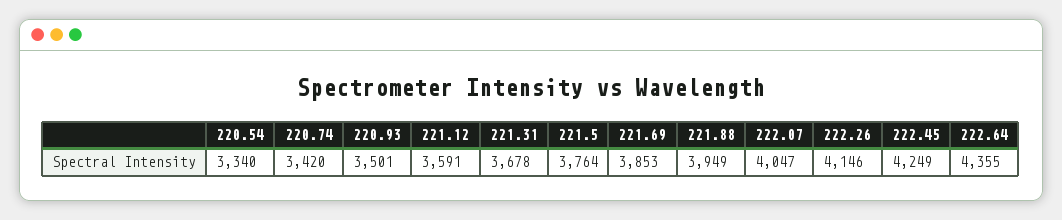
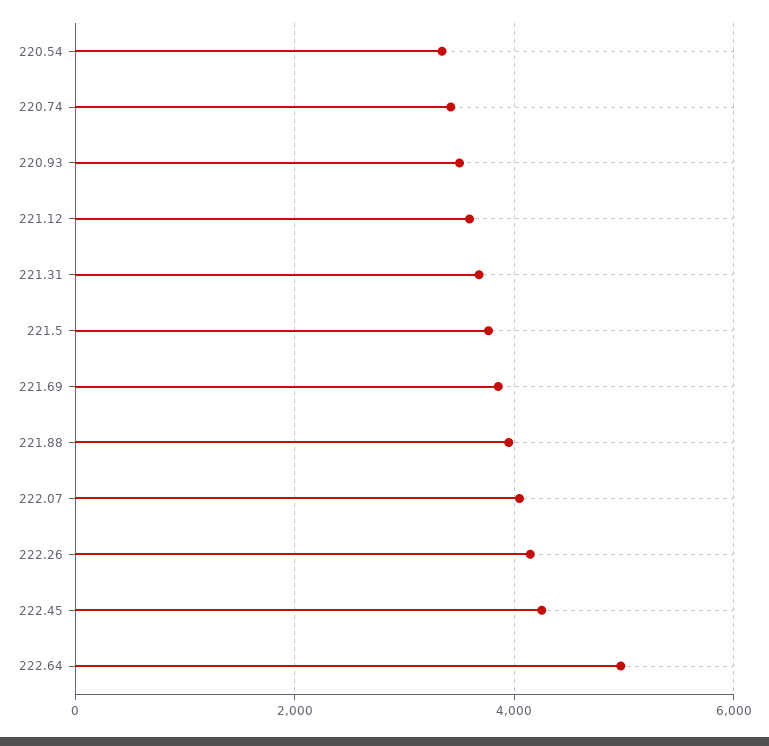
222.64: 4355 -> 5000

